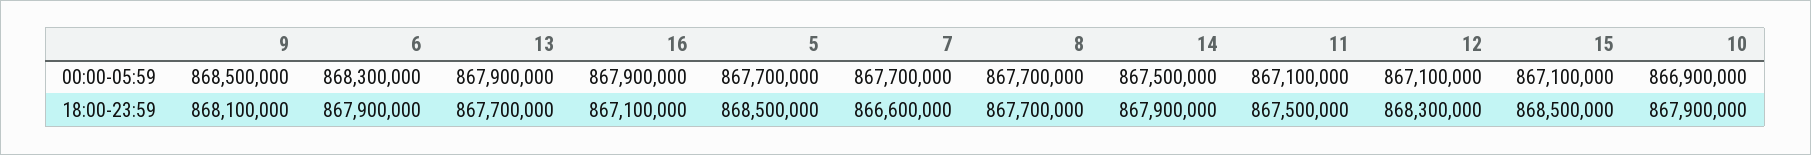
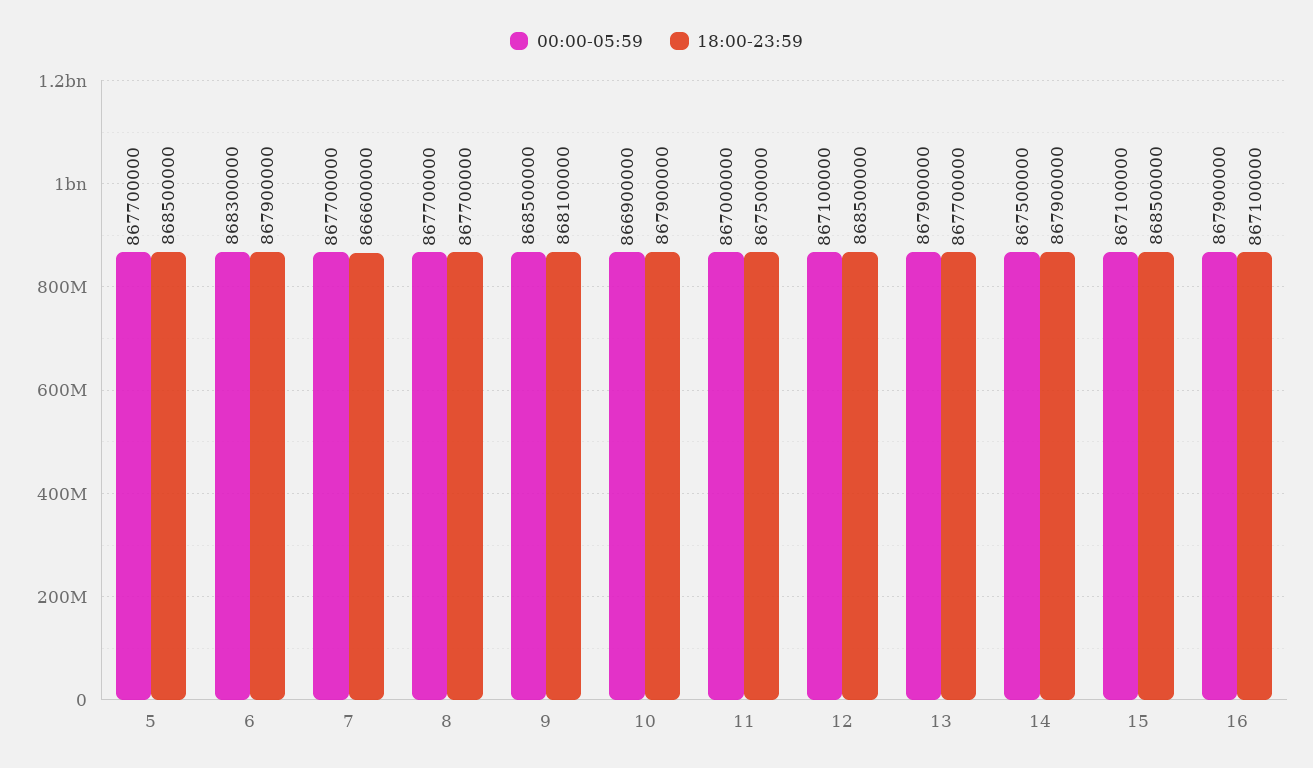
00:00-05:59, 11: 867100000 -> 867000000
18:00-23:59, 12: 868300000 -> 868500000

